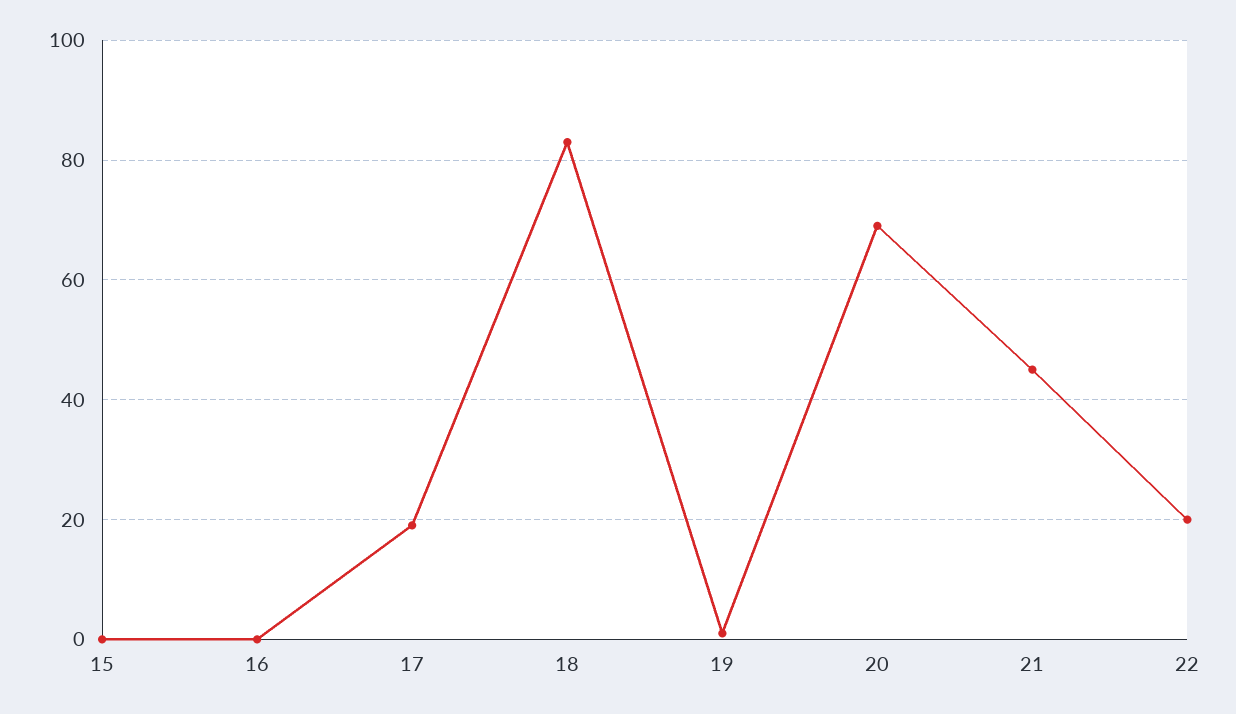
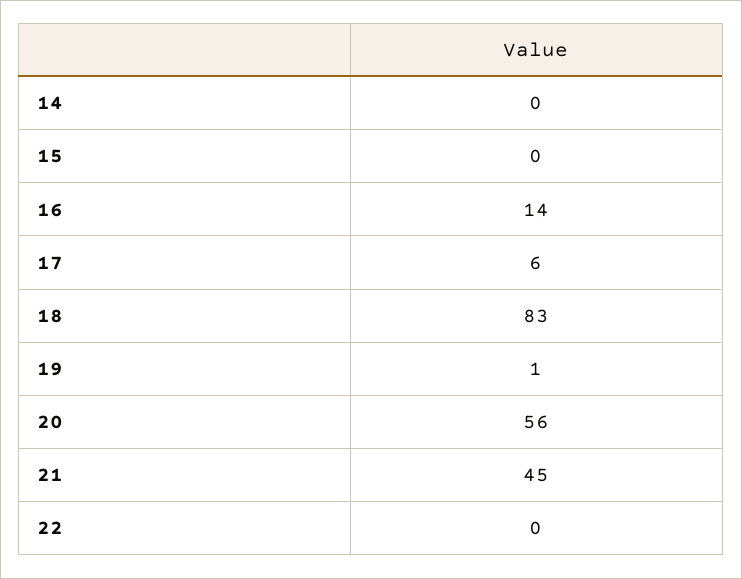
16: 0 -> 14
17: 20 -> 6
20: 70 -> 56
22: 20 -> 0
14: none -> 0

